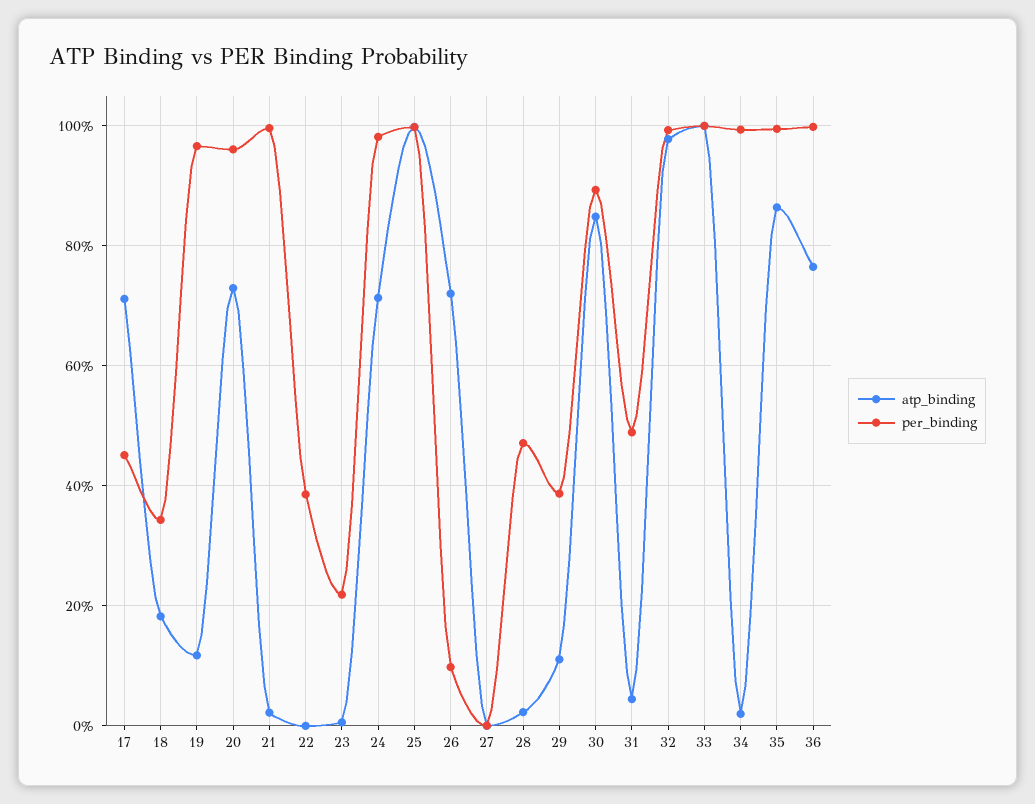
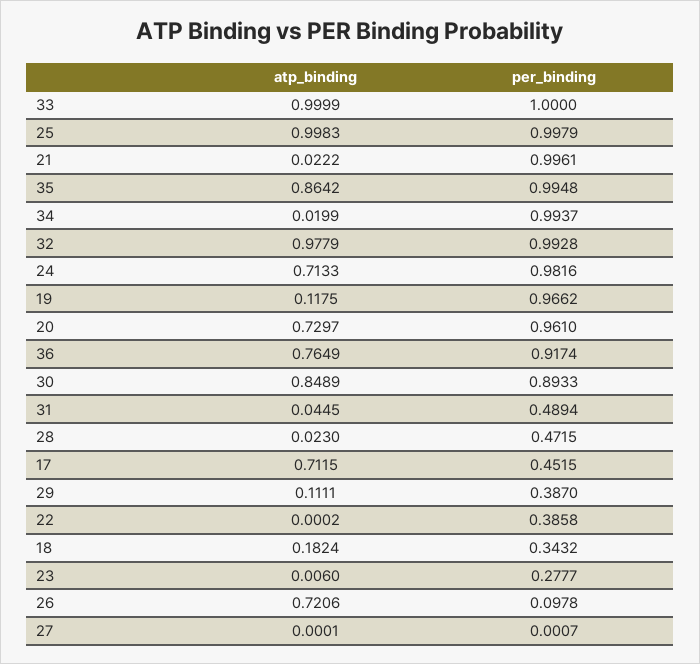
per_binding, 23: 0.22 -> 0.2777
per_binding, 36: 1 -> 0.9174

